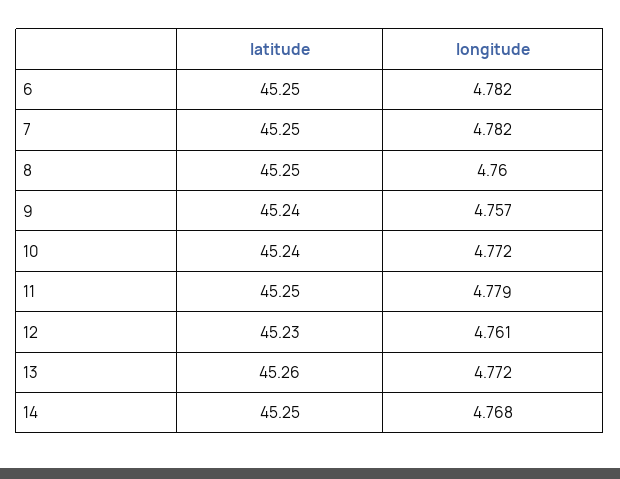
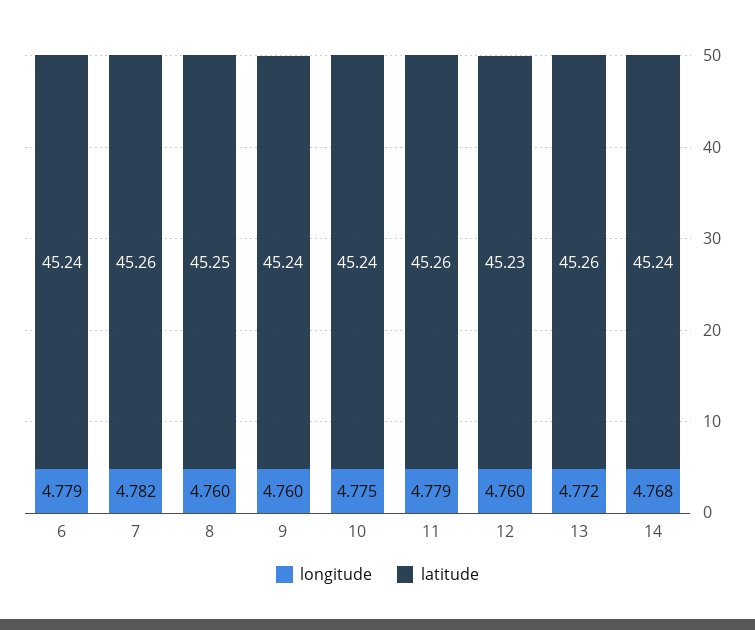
latitude, 6: 45.25 -> 45.24
longitude, 6: 4.782 -> 4.779
latitude, 7: 45.25 -> 45.26
longitude, 9: 4.757 -> 4.76
longitude, 10: 4.772 -> 4.775
latitude, 11: 45.25 -> 45.26
longitude, 12: 4.761 -> 4.76
latitude, 14: 45.25 -> 45.24

